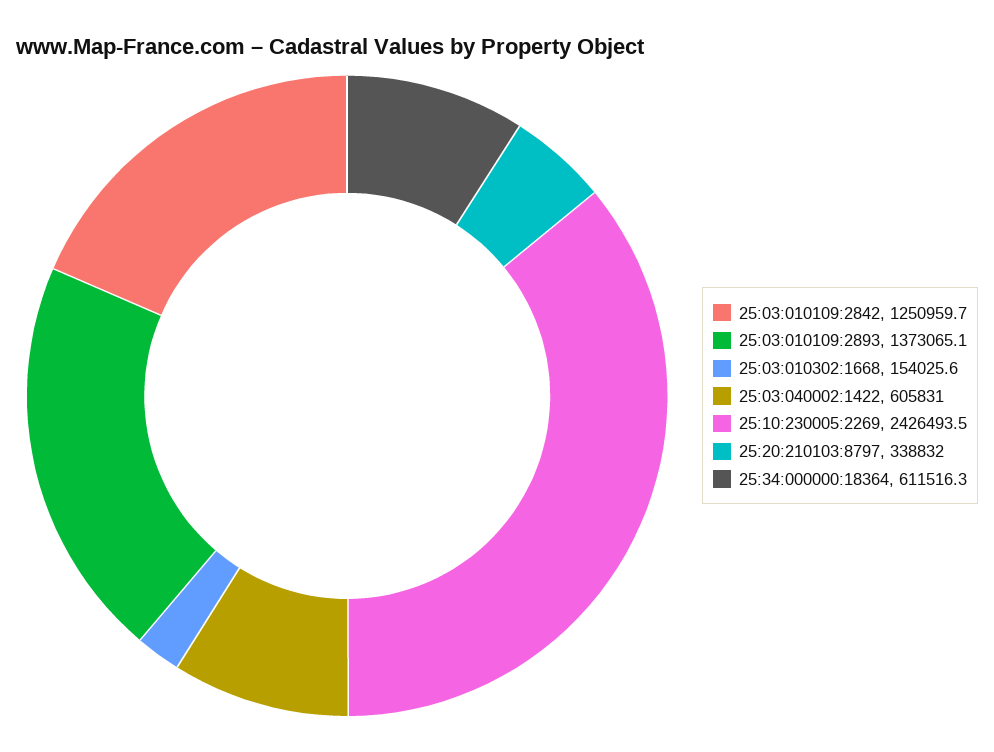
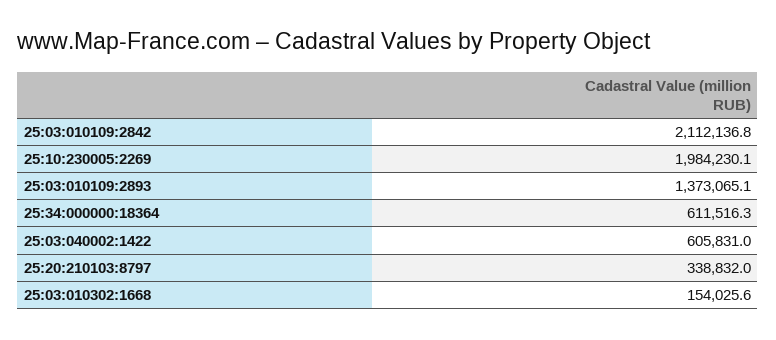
25:03:010109:2842: 1250959.7 -> 2112136.8
25:10:230005:2269: 2426493.5 -> 1984230.1

